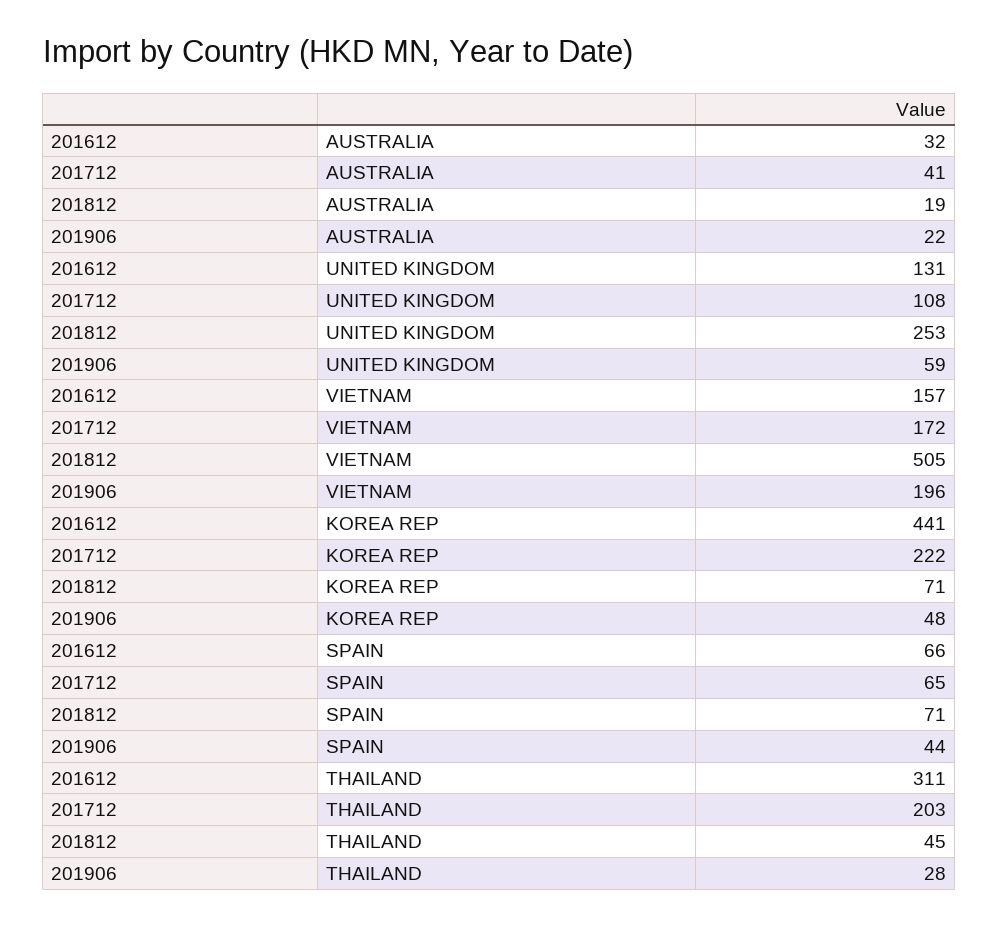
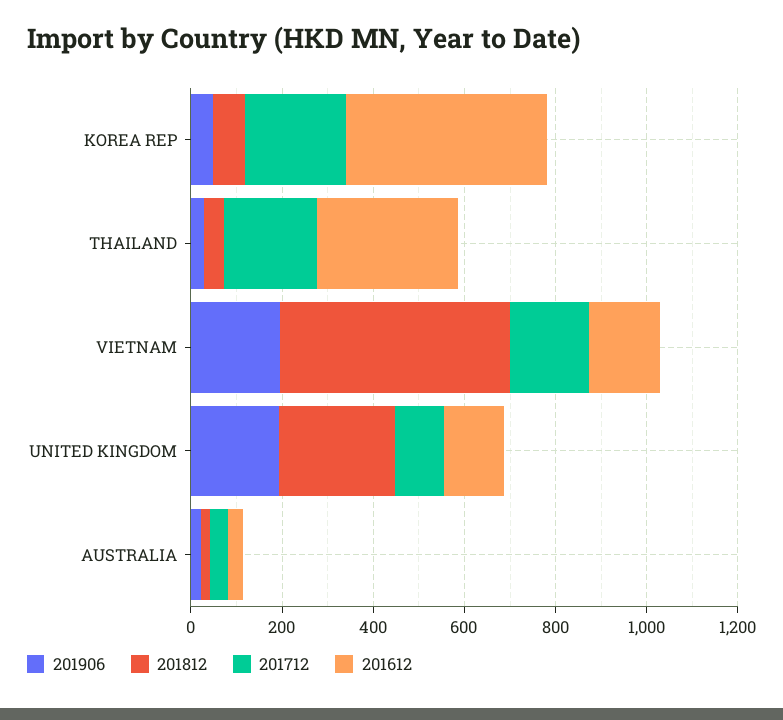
201906, UNITED KINGDOM: 59 -> 200
201612, SPAIN: 66 -> none
201712, SPAIN: 65 -> none
201812, SPAIN: 71 -> none
201906, SPAIN: 44 -> none

